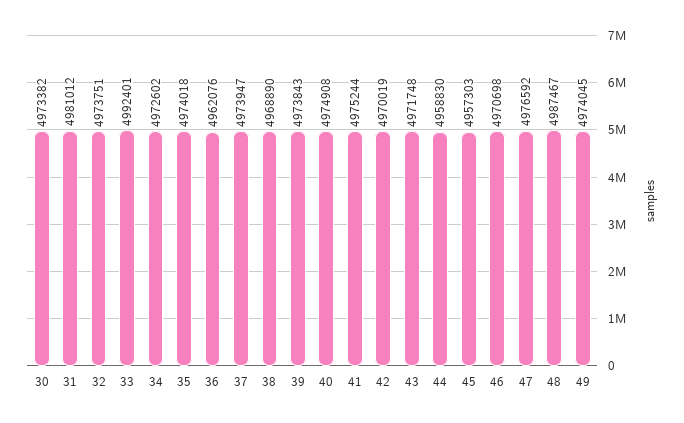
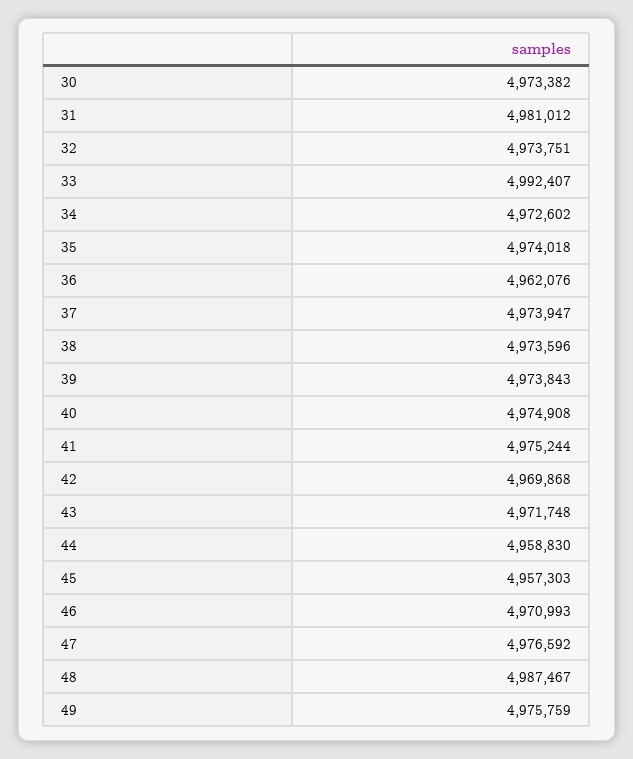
33: 4992401 -> 4992407
38: 4968890 -> 4973596
42: 4970019 -> 4969868
46: 4970698 -> 4970993
49: 4974045 -> 4975759

